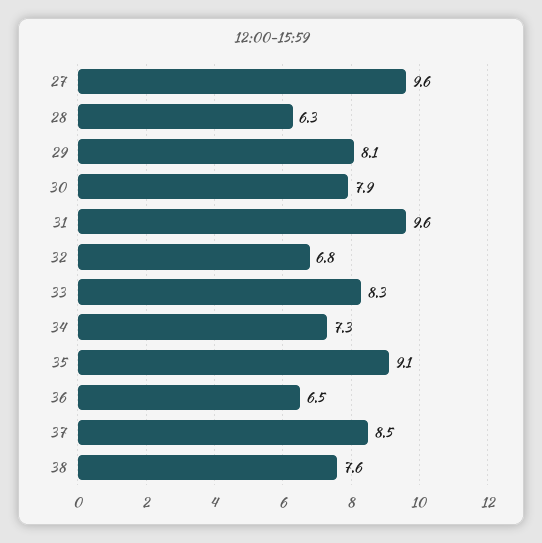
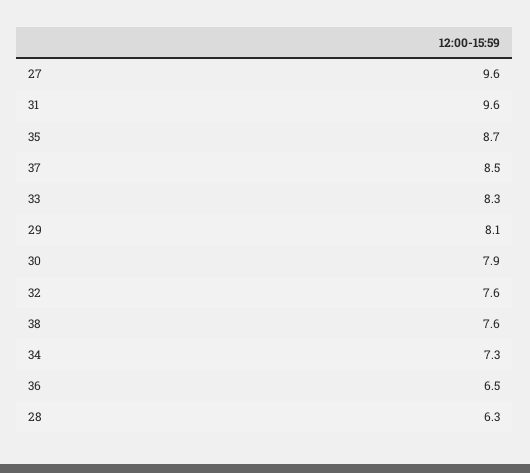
32: 6.8 -> 7.6
35: 9.1 -> 8.7

